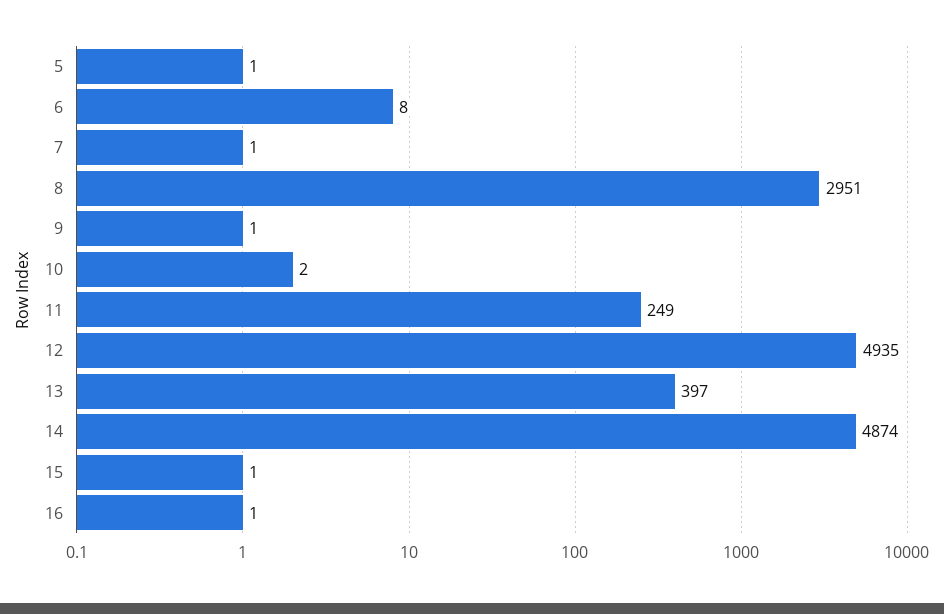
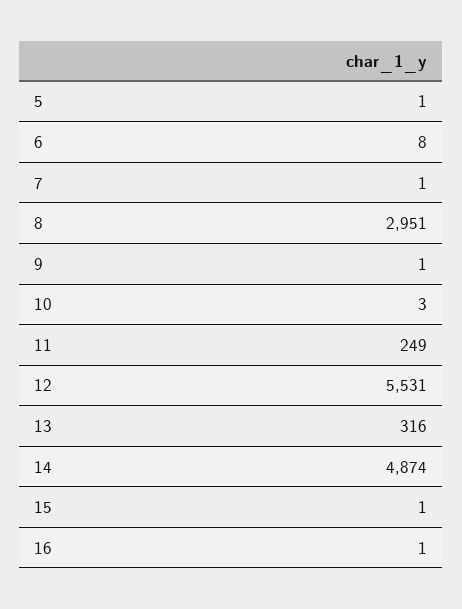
10: 2 -> 3
12: 4935 -> 5531
13: 397 -> 316

